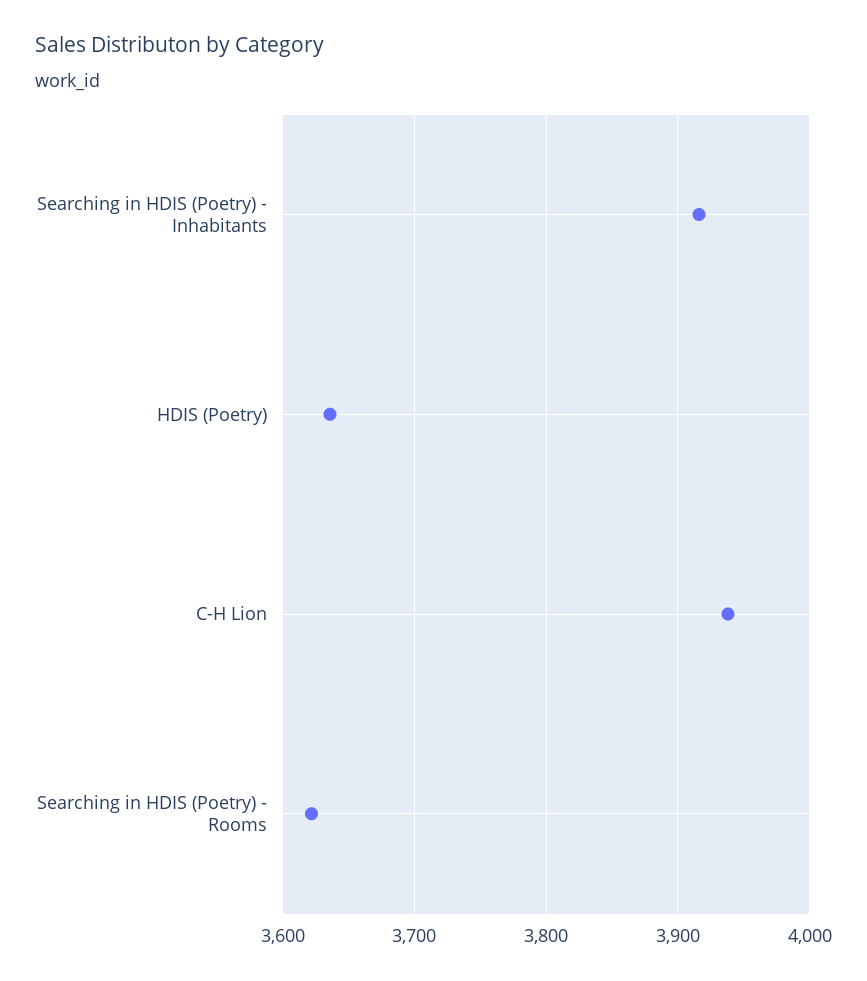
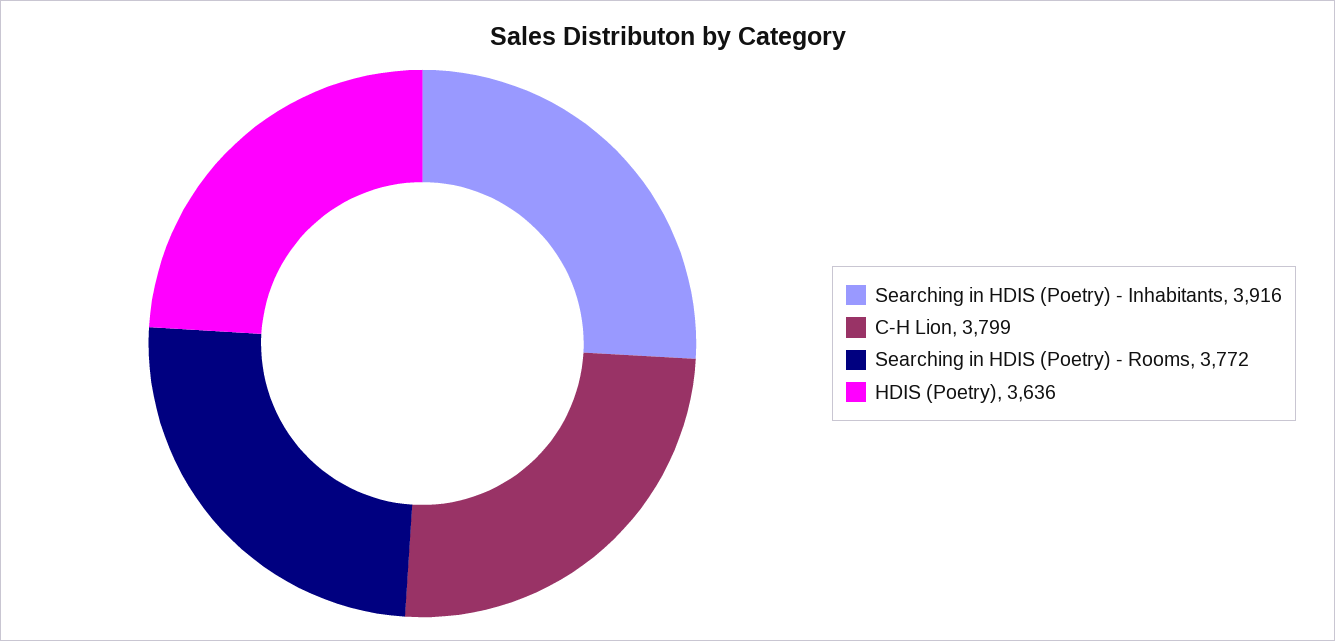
C-H Lion: 3940 -> 3799
Searching in HDIS (Poetry) - Rooms: 3620 -> 3772

